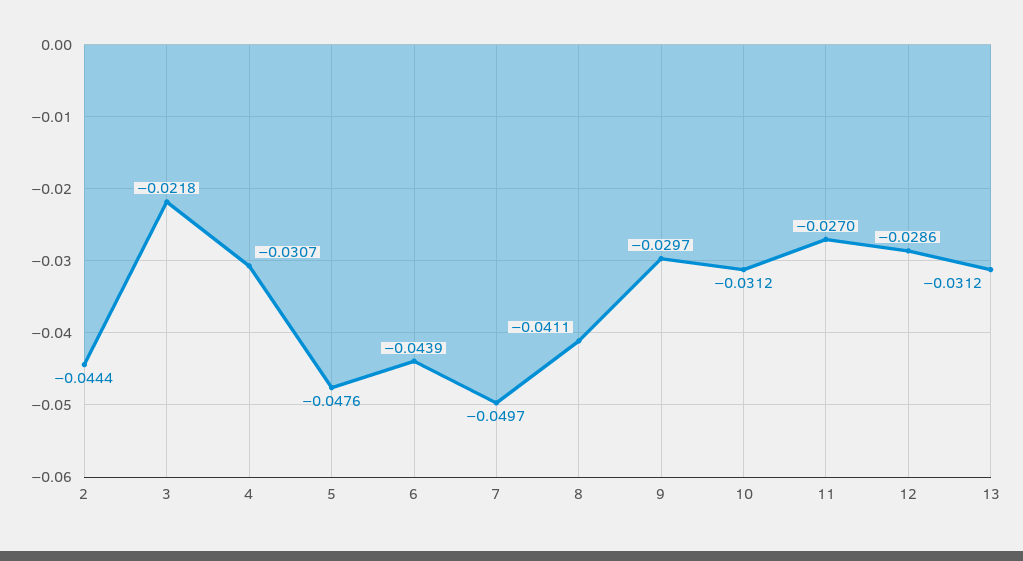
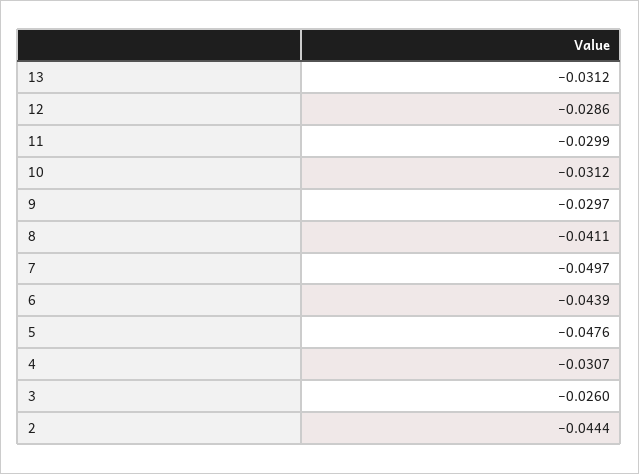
3: -0.0218 -> -0.026
11: -0.027 -> -0.0299

